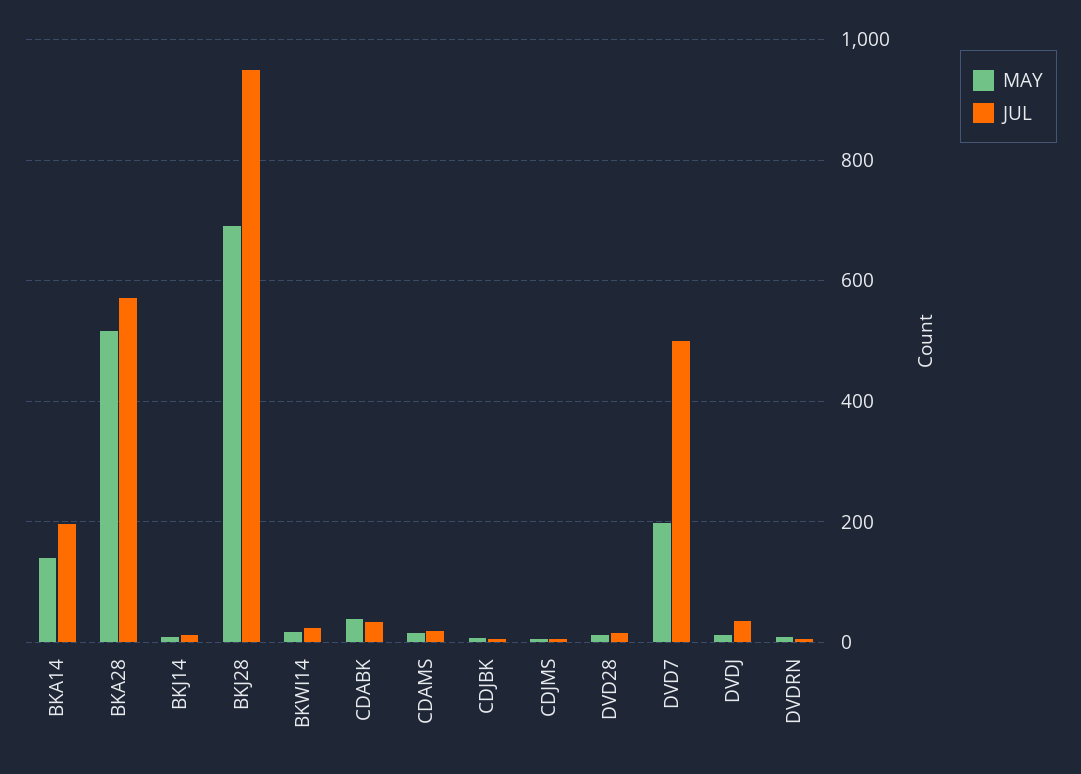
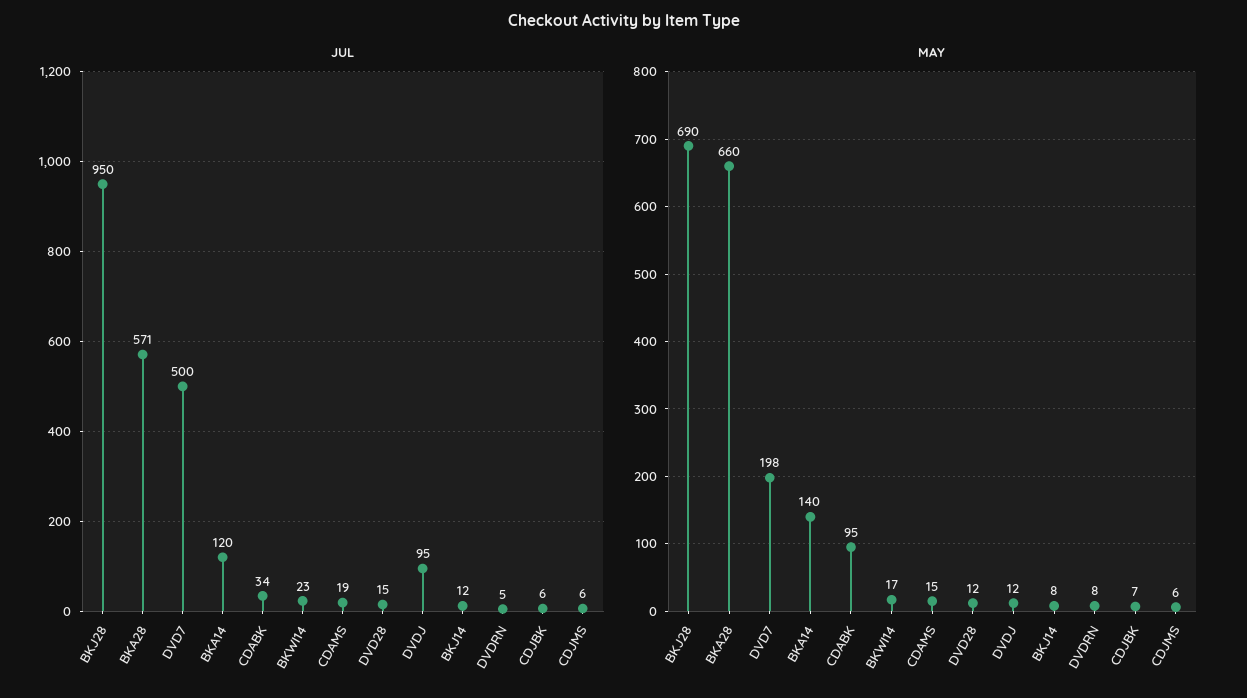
JUL, BKA14: 200 -> 120
MAY, BKA28: 520 -> 660
MAY, CDABK: 40 -> 95
JUL, DVDJ: 40 -> 95

